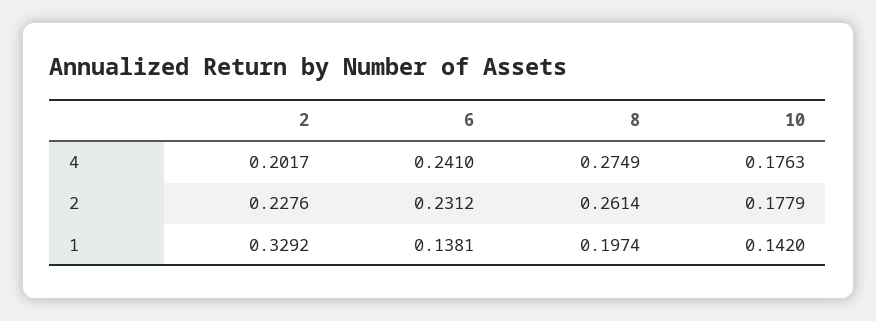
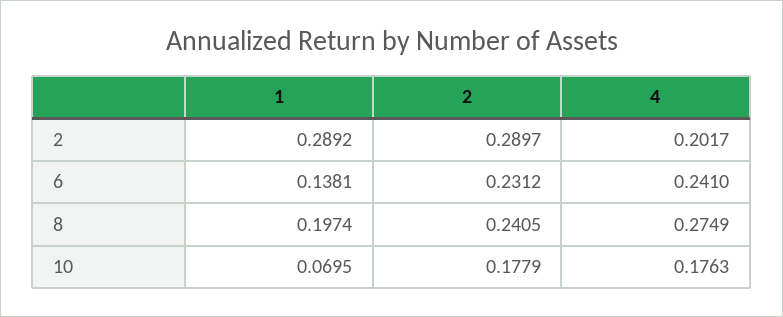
2, 2: 0.2276 -> 0.2897
8, 2: 0.2614 -> 0.2405
2, 1: 0.3292 -> 0.2892
10, 1: 0.142 -> 0.0695

